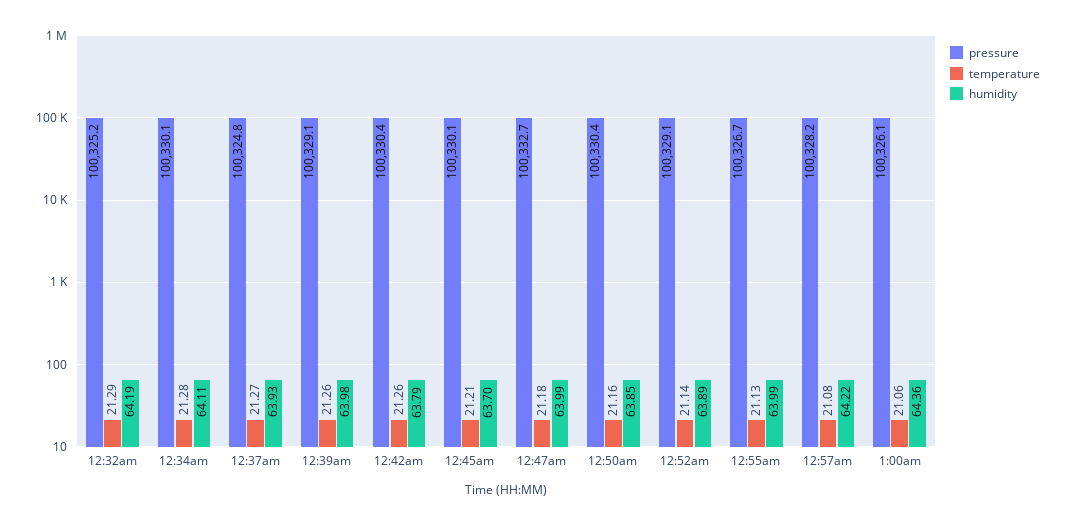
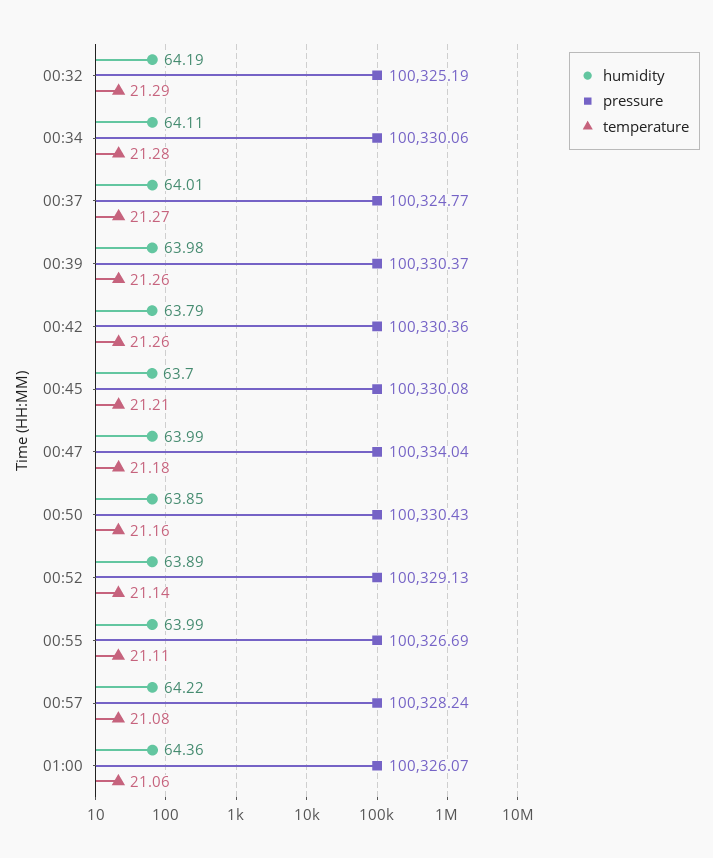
humidity, 12:37am: 63.93 -> 64.01
pressure, 12:39am: 100329.1 -> 100330.37
pressure, 12:47am: 100332.7 -> 100334.04
temperature, 12:55am: 21.13 -> 21.11

